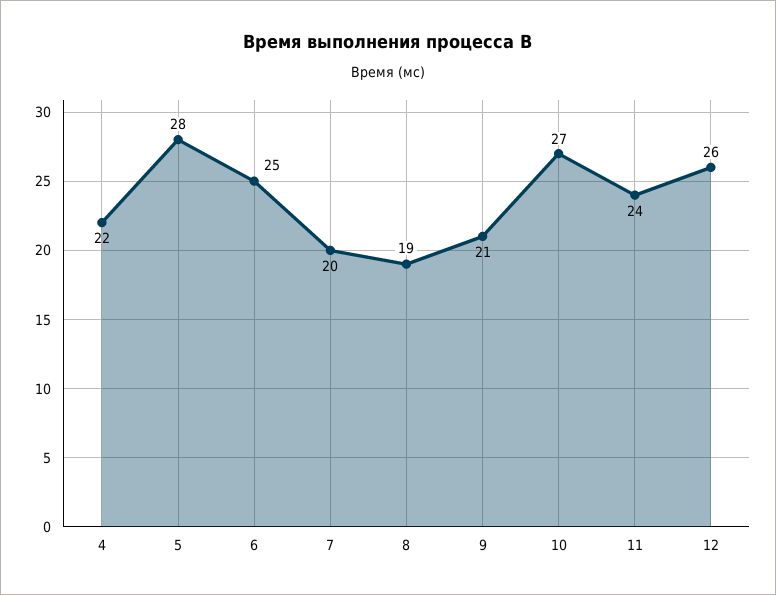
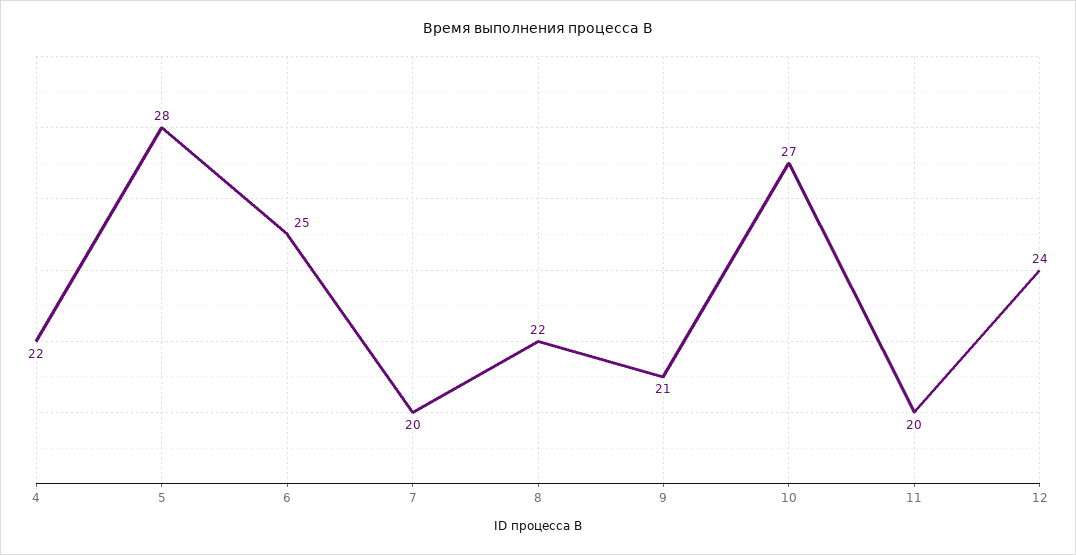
8: 19 -> 22
11: 24 -> 20
12: 26 -> 24

